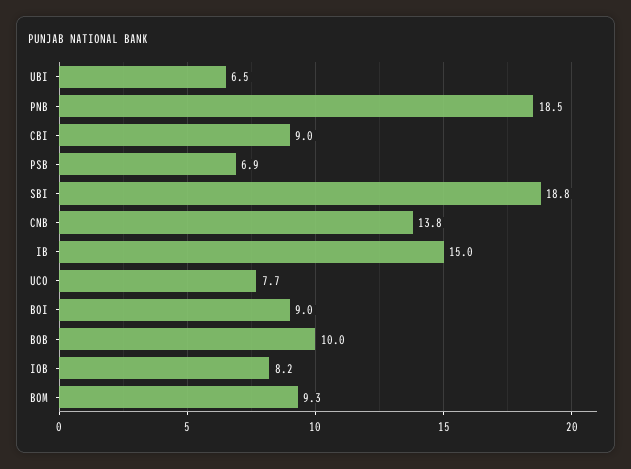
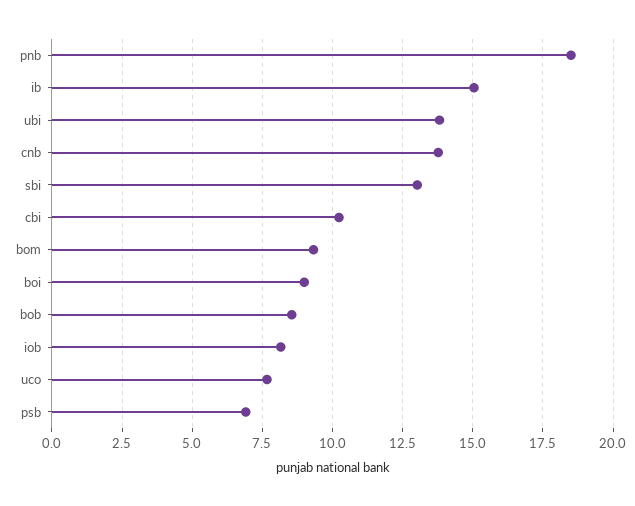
UBI: 6.5 -> 13.75
CBI: 9 -> 10.25
SBI: 18.8 -> 13
BOB: 10 -> 8.5

